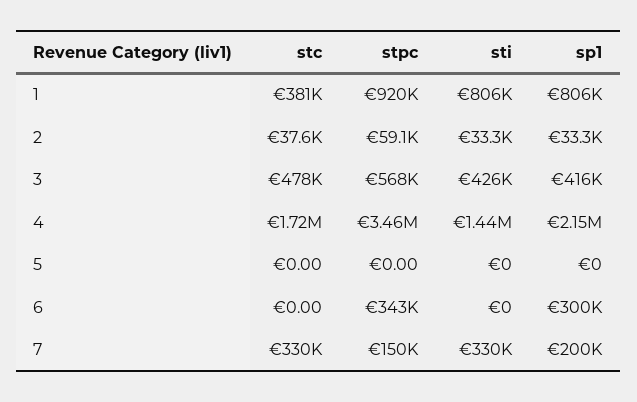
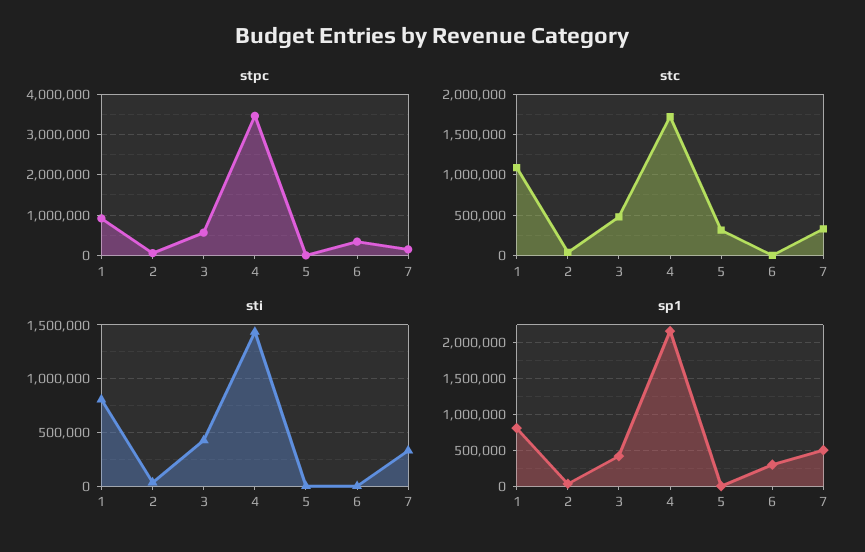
stc, 1: 381000 -> 1100000
stc, 5: 0 -> 300000
sp1, 7: 200000 -> 500000

